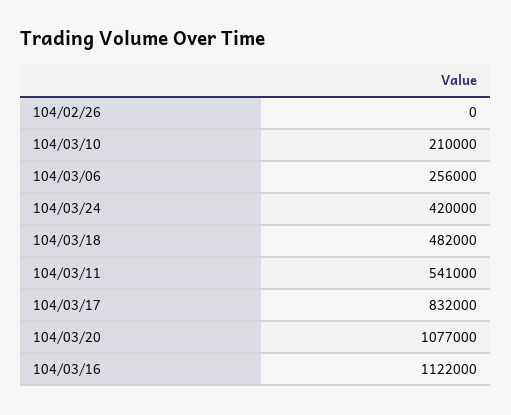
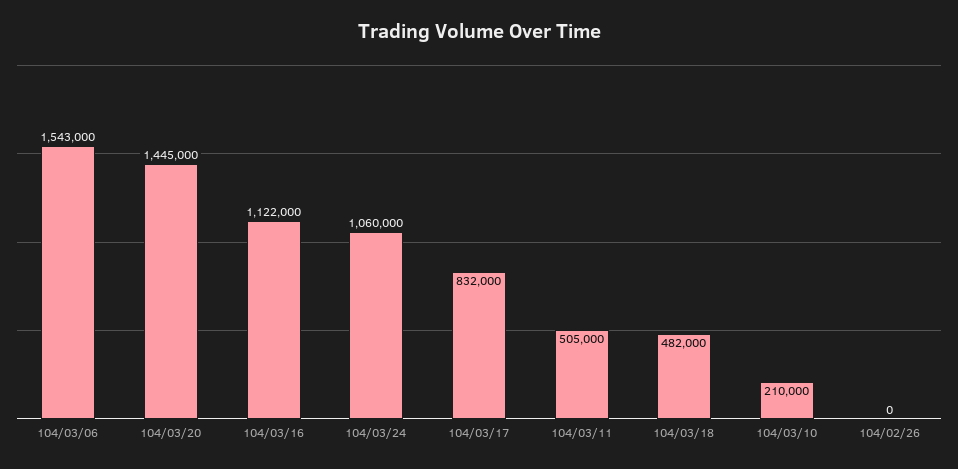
104/03/06: 256000 -> 1543000
104/03/24: 420000 -> 1060000
104/03/11: 541000 -> 505000
104/03/20: 1077000 -> 1445000

